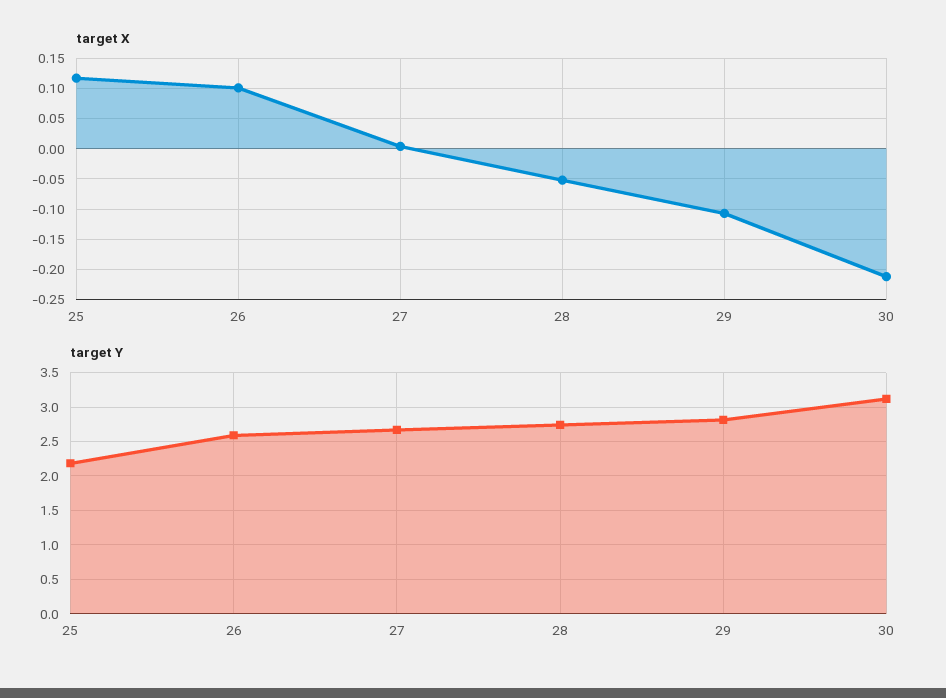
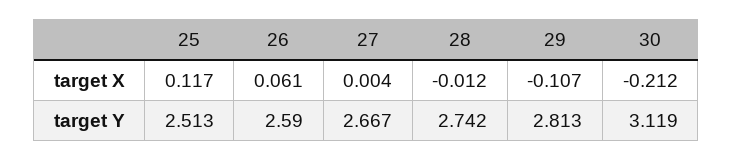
target X, 26: 0.1 -> 0.061
target X, 28: -0.05 -> -0.012
target Y, 25: 2.2 -> 2.513

